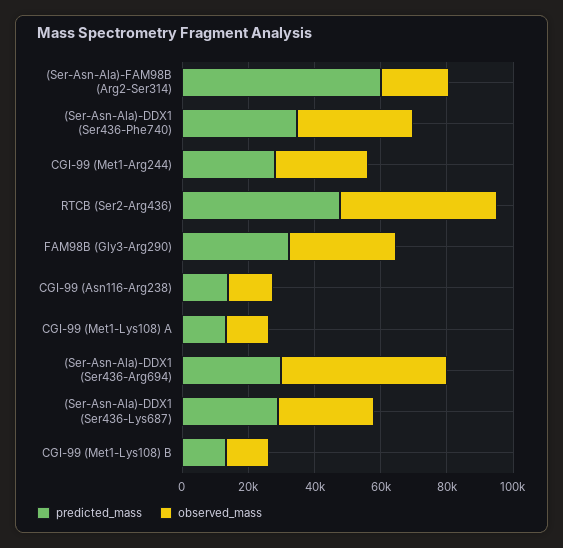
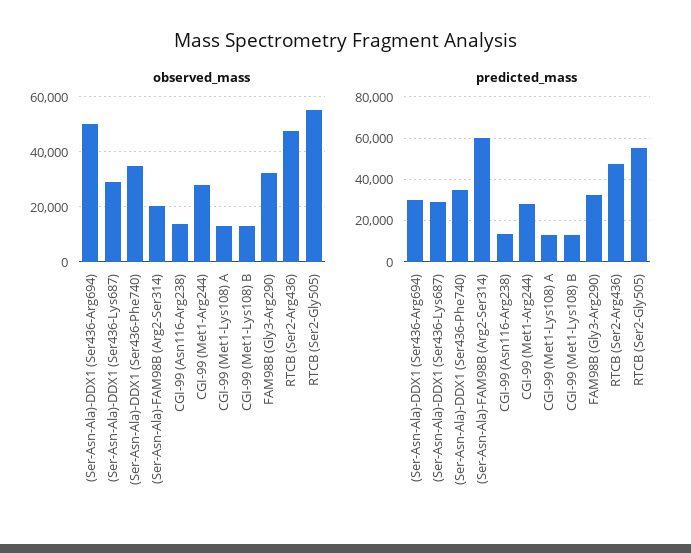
observed_mass, RTCB (Ser2-Gly505): none -> 55000
predicted_mass, RTCB (Ser2-Gly505): none -> 55000

